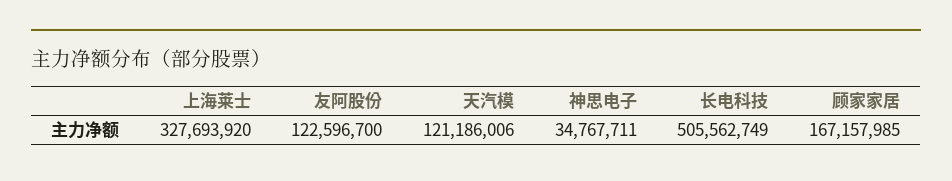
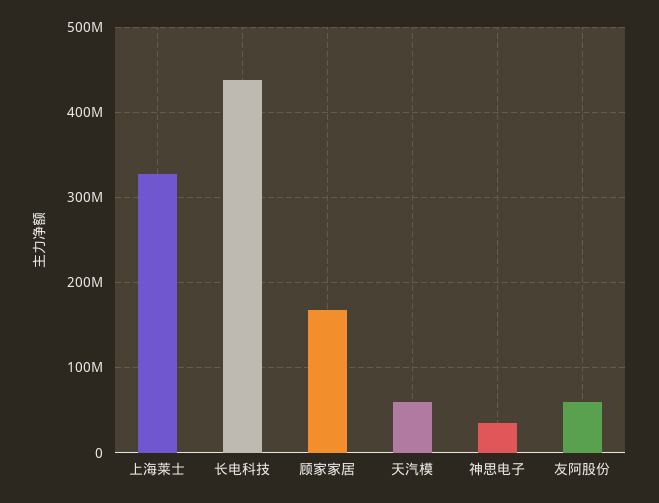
友阿股份: 122596700 -> 60000000
天汽模: 121186006 -> 60000000
长电科技: 505562749 -> 440000000

